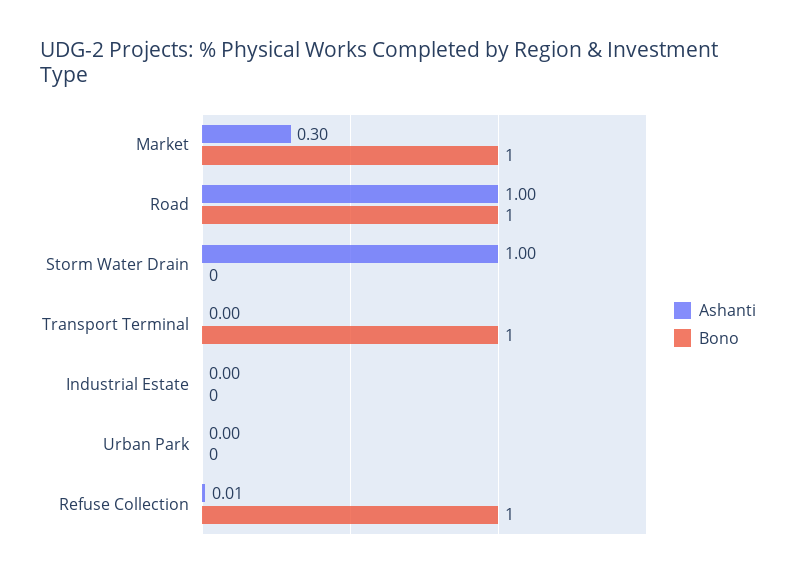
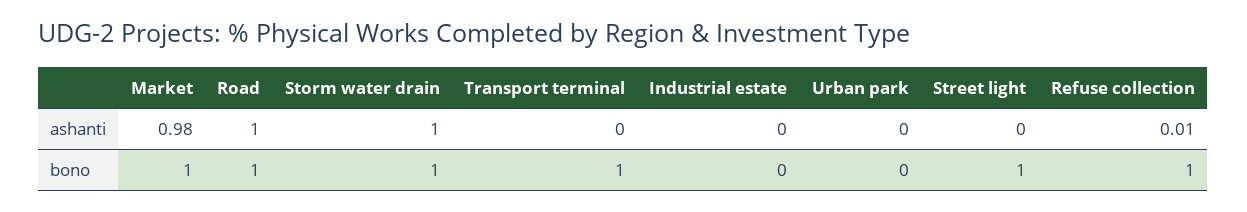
Ashanti, Market: 0.3 -> 0.98
Bono, Storm Water Drain: 0 -> 1
Ashanti, Street light: none -> 0
Bono, Street light: none -> 1

